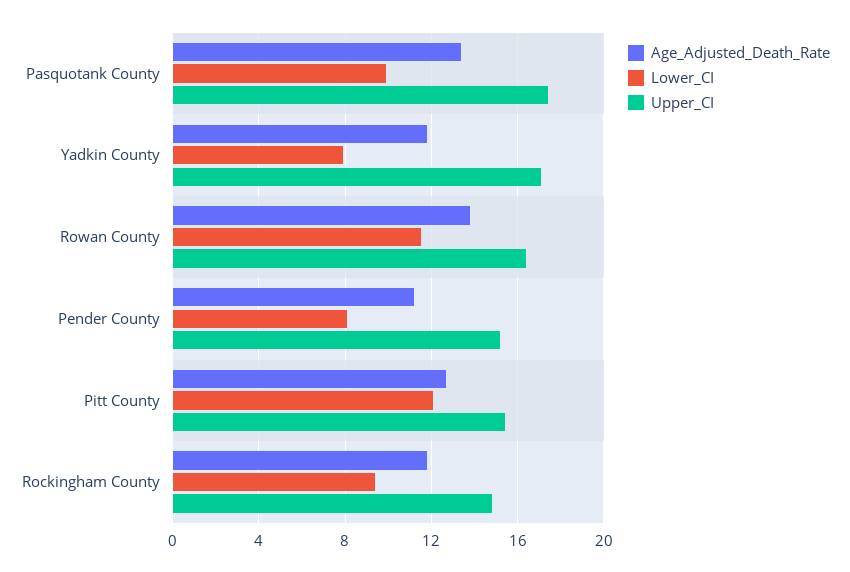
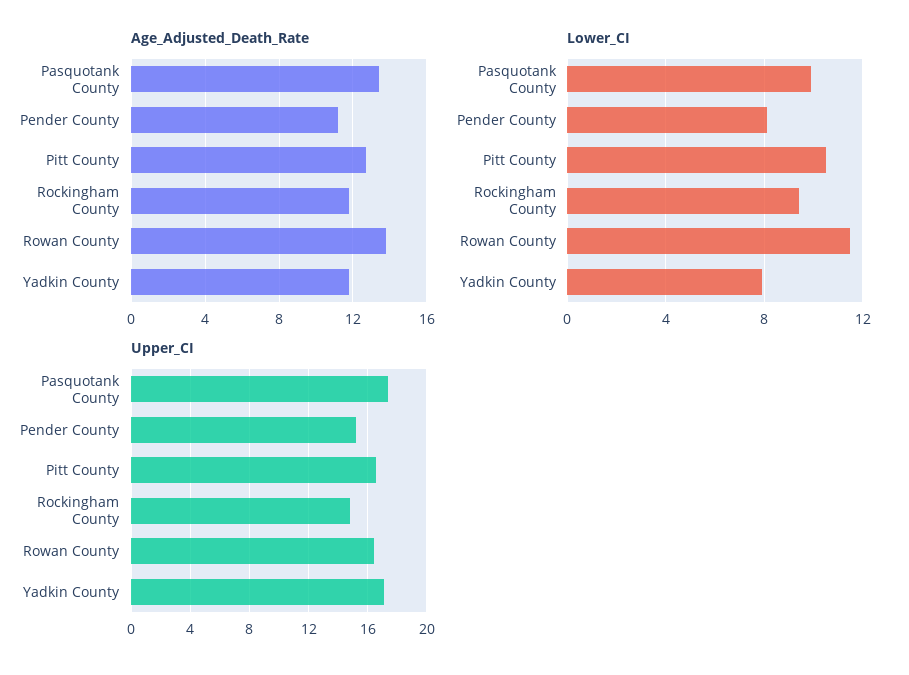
Lower_CI, Pitt County: 12 -> 10.5
Upper_CI, Pitt County: 15.5 -> 16.5

